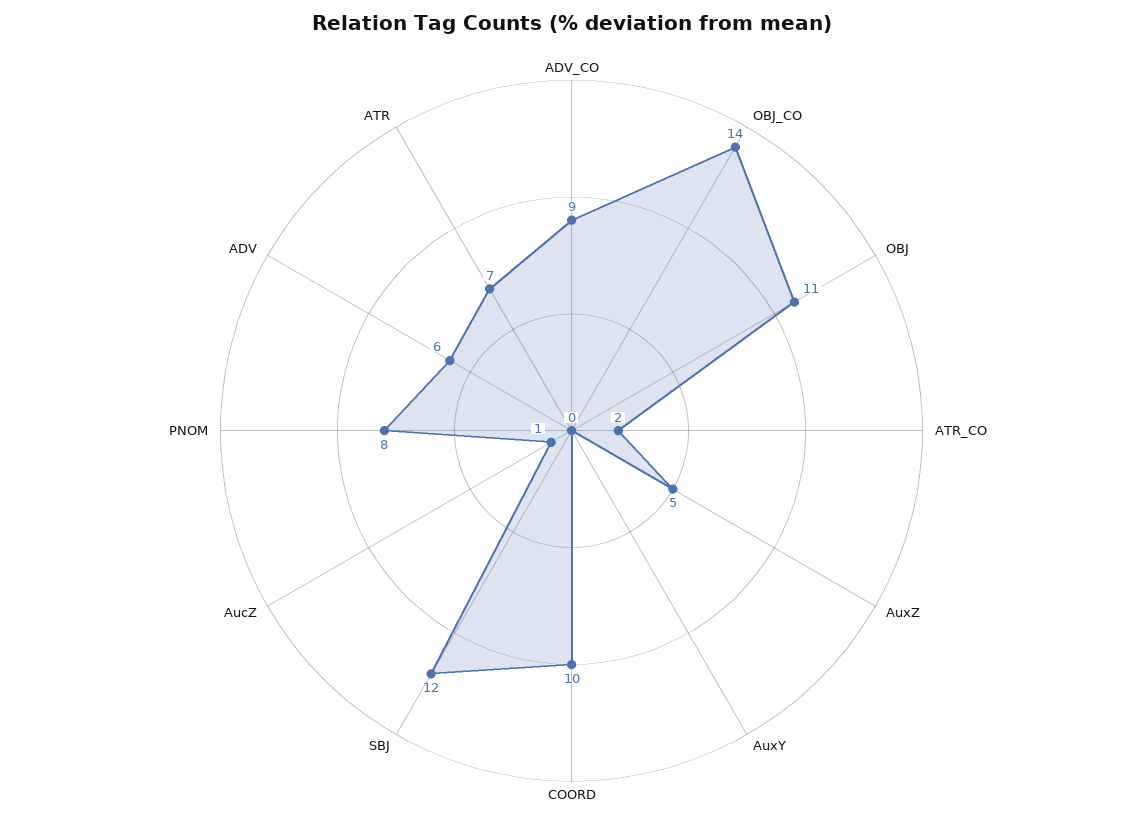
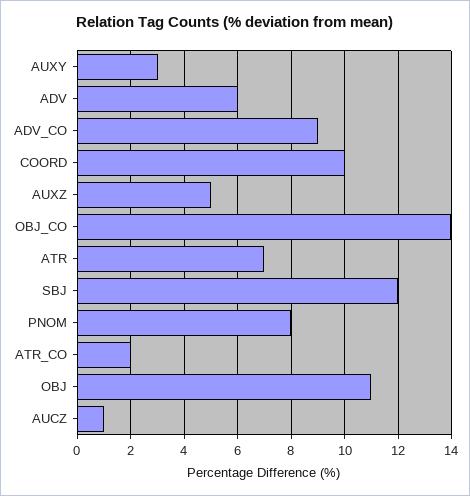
AuxY: 0 -> 3

